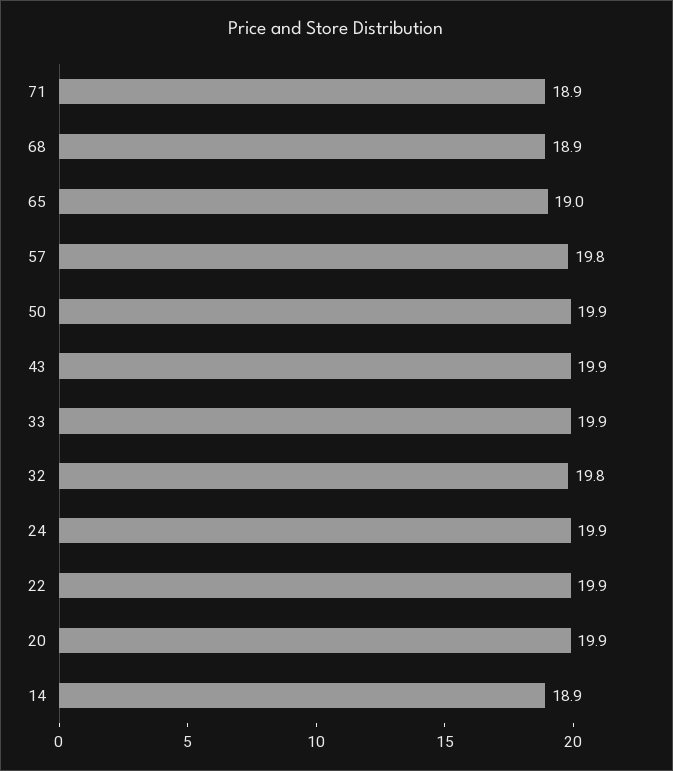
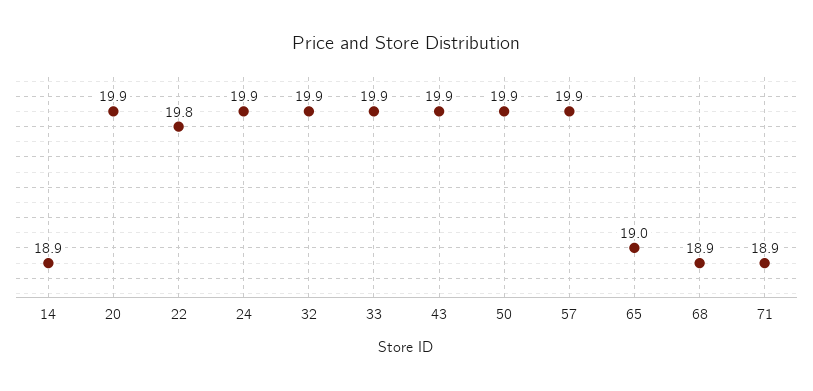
57: 19.8 -> 19.9
32: 19.8 -> 19.9
22: 19.9 -> 19.8

